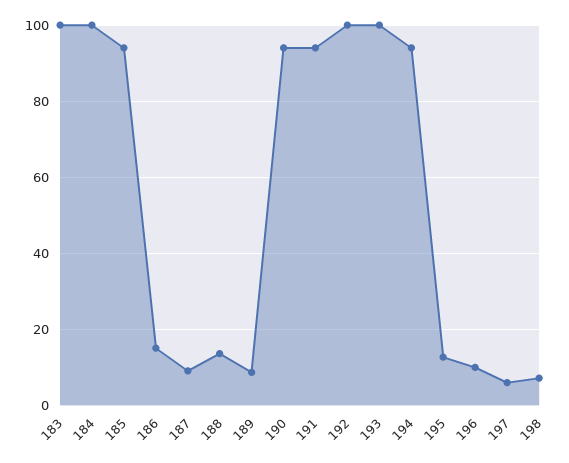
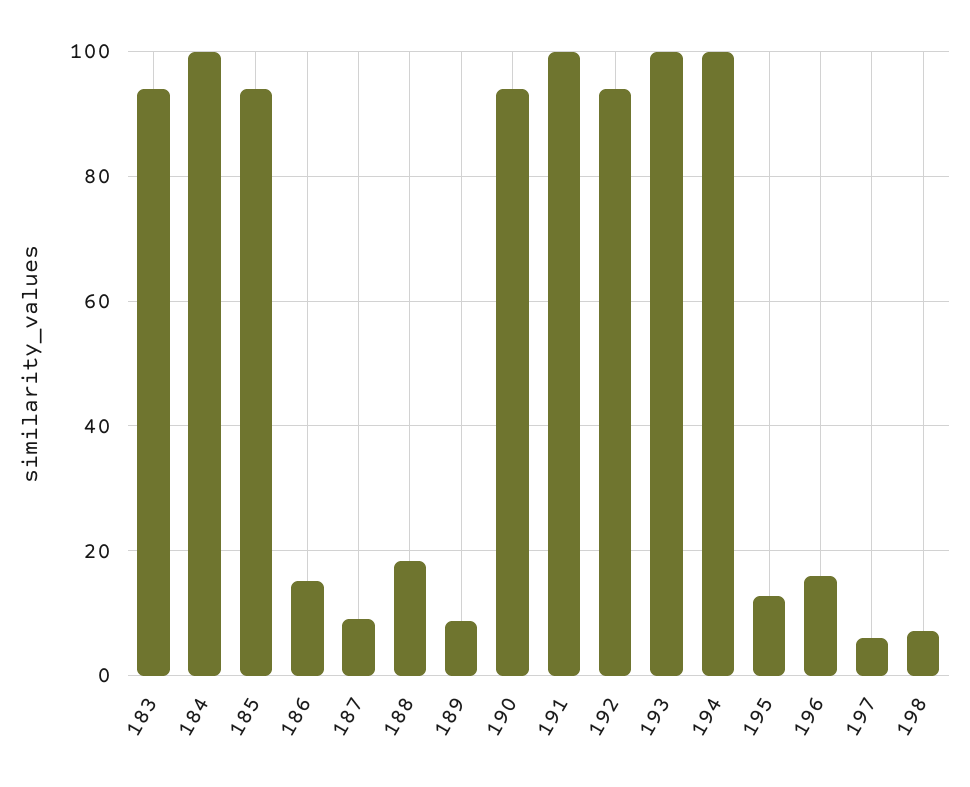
183: 100 -> 94
188: 14 -> 18
191: 94 -> 100
192: 100 -> 94
194: 94 -> 100
196: 10 -> 16

